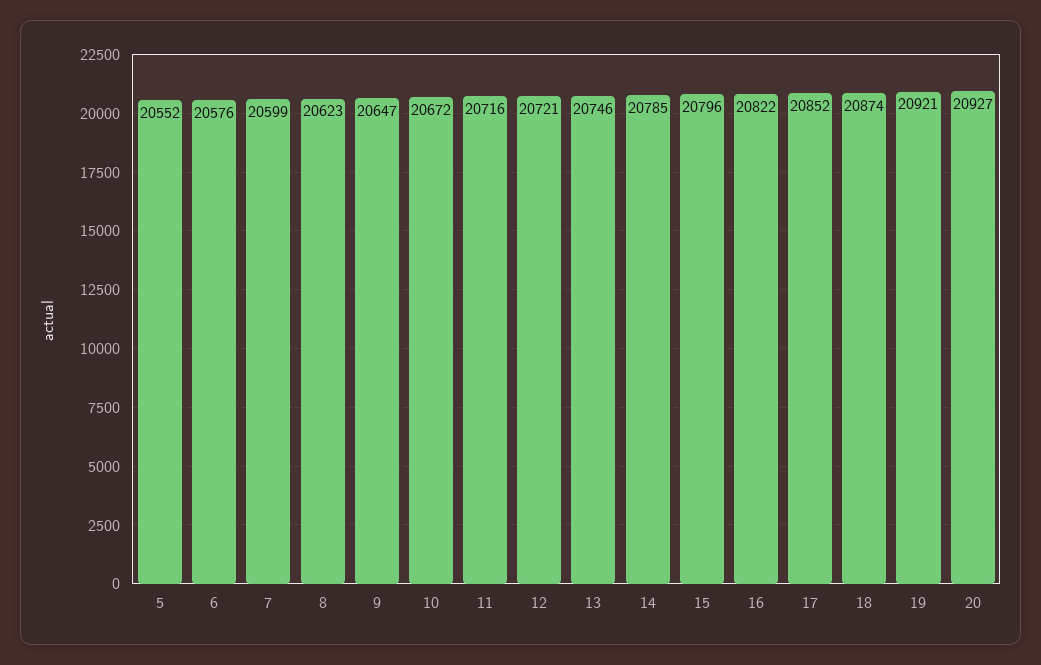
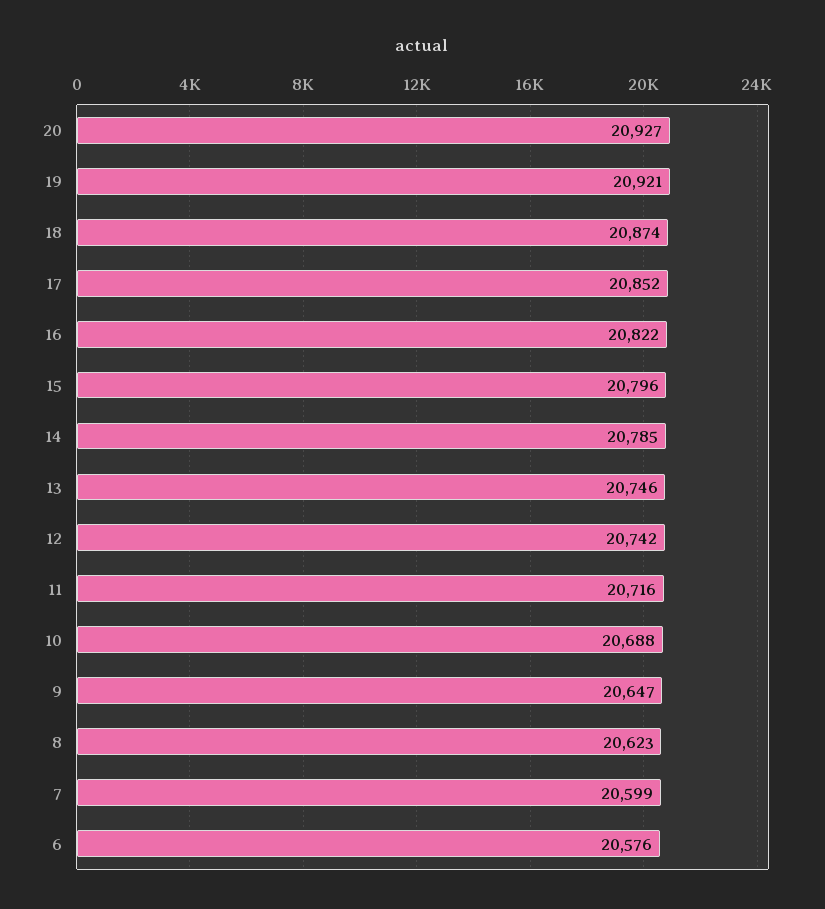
5: 20552 -> none
10: 20672 -> 20688
12: 20721 -> 20742

